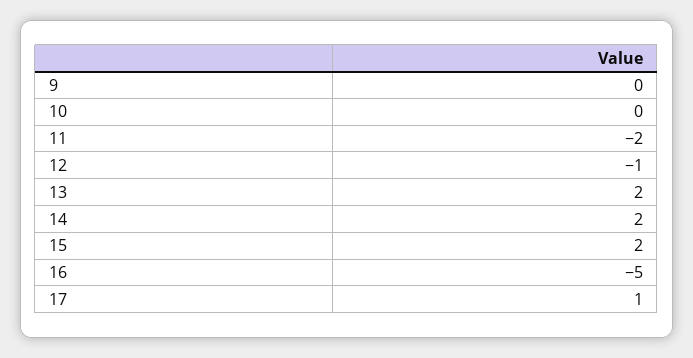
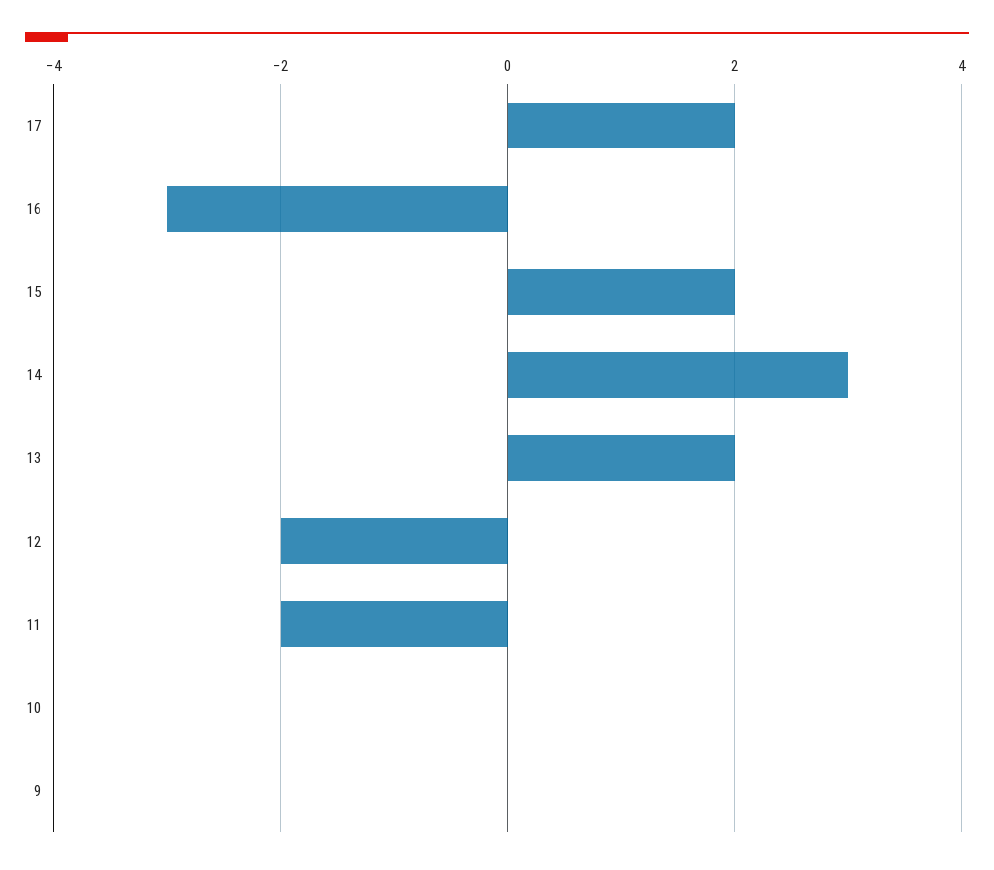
12: -1 -> -2
14: 2 -> 3
16: -5 -> -3
17: 1 -> 2

